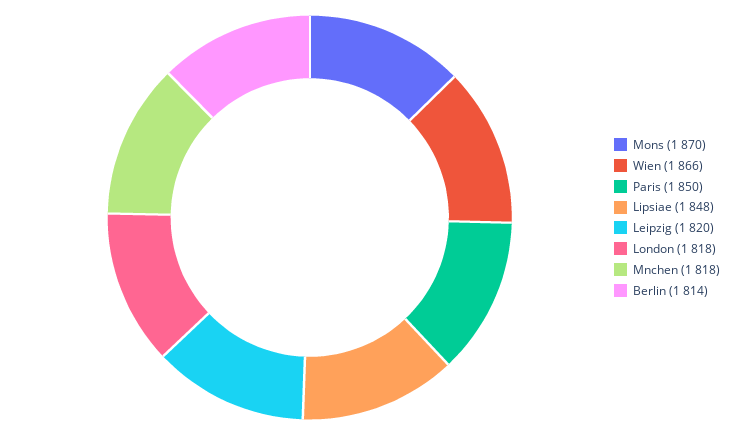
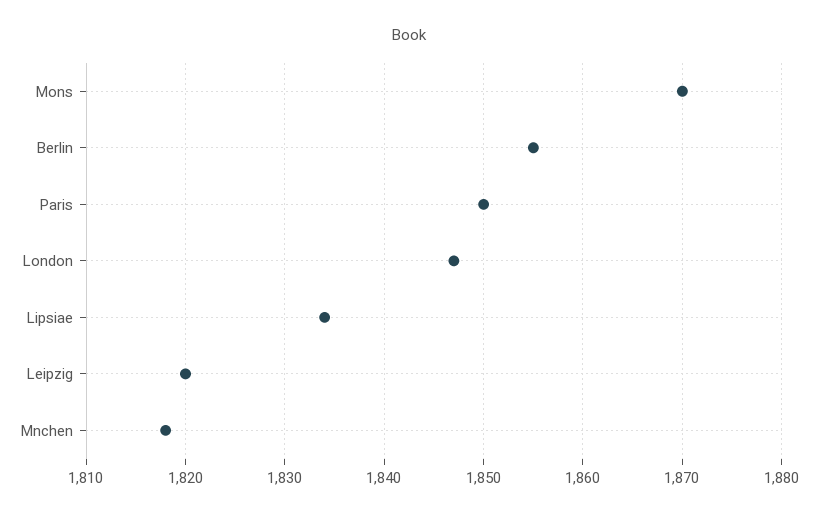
Wien: 1866 -> none
Lipsiae: 1848 -> 1834
London: 1818 -> 1847
Berlin: 1814 -> 1855

